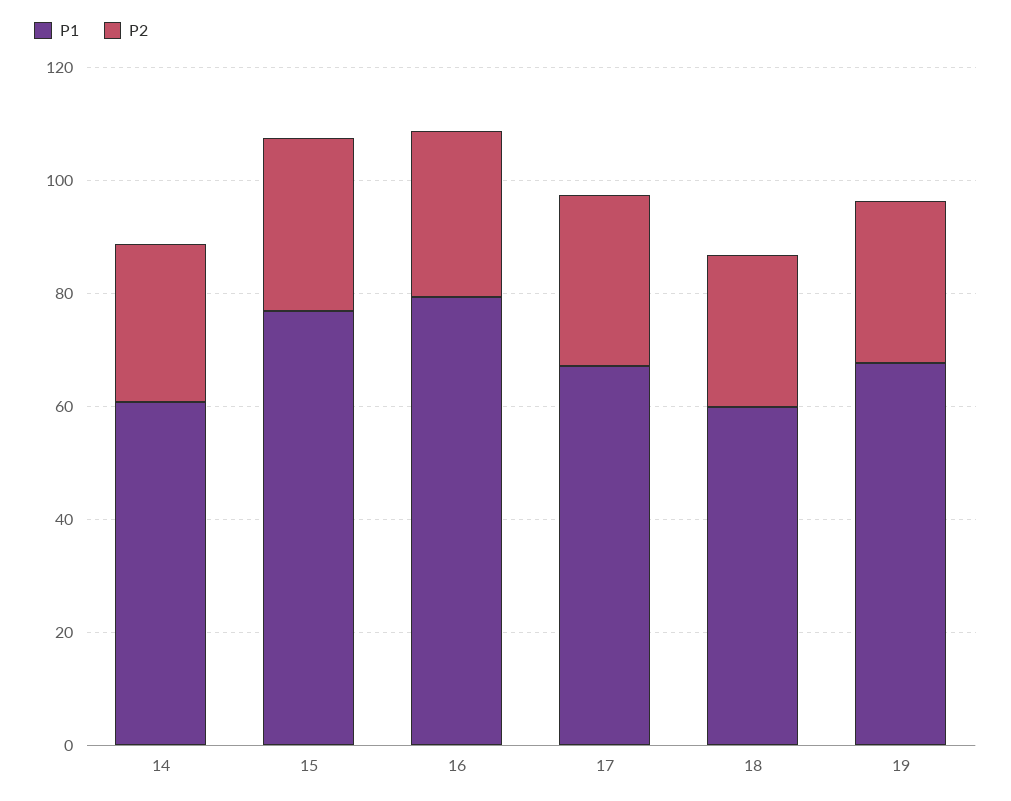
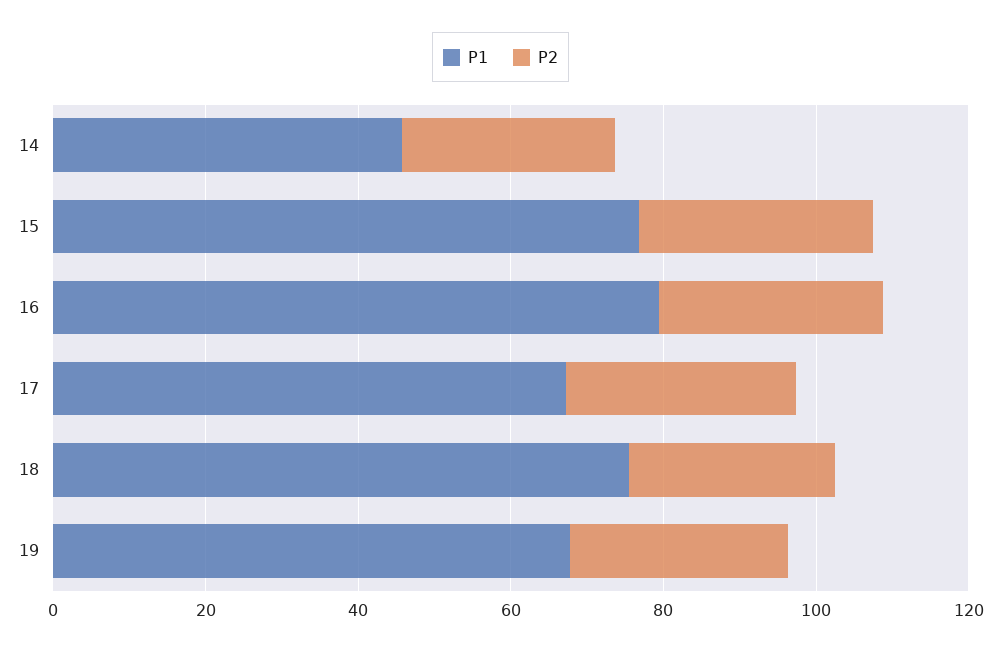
P1, 14: 60 -> 45
P1, 18: 60 -> 75

